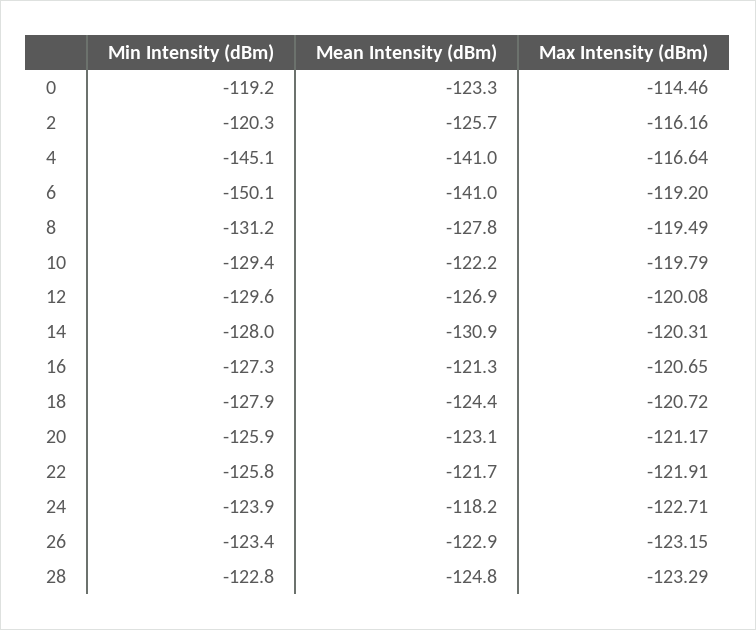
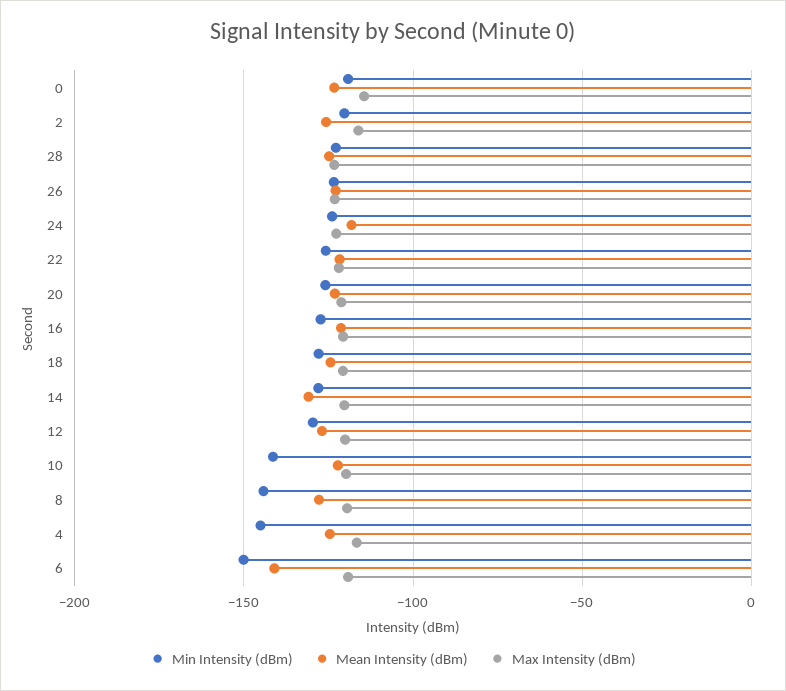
Mean Intensity (dBm), 4: -141 -> -125
Min Intensity (dBm), 8: -131.2 -> -145
Min Intensity (dBm), 10: -129.4 -> -140

